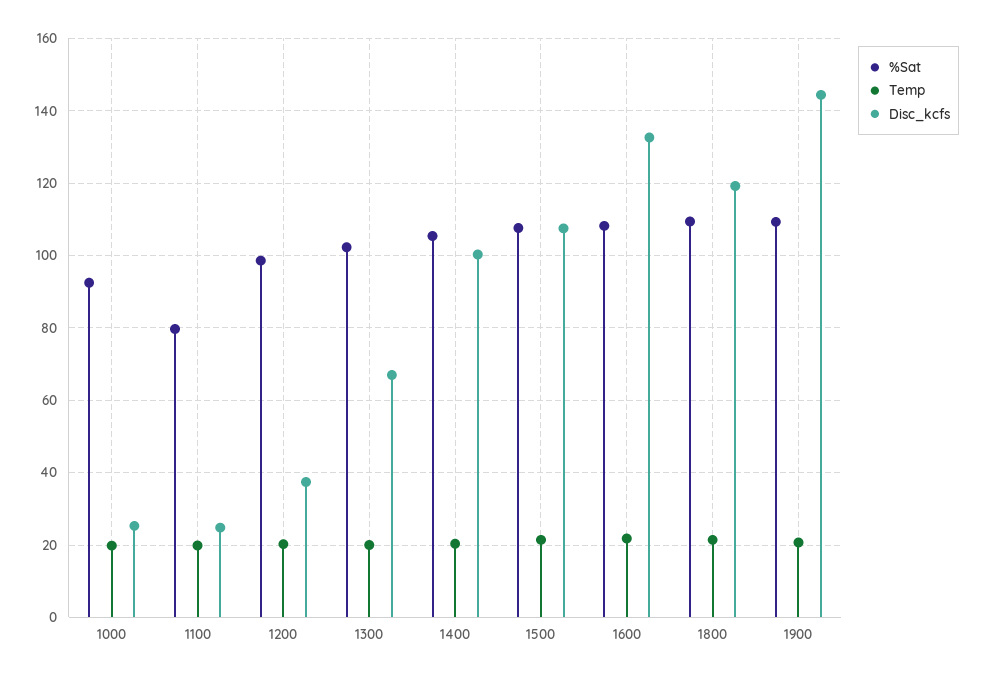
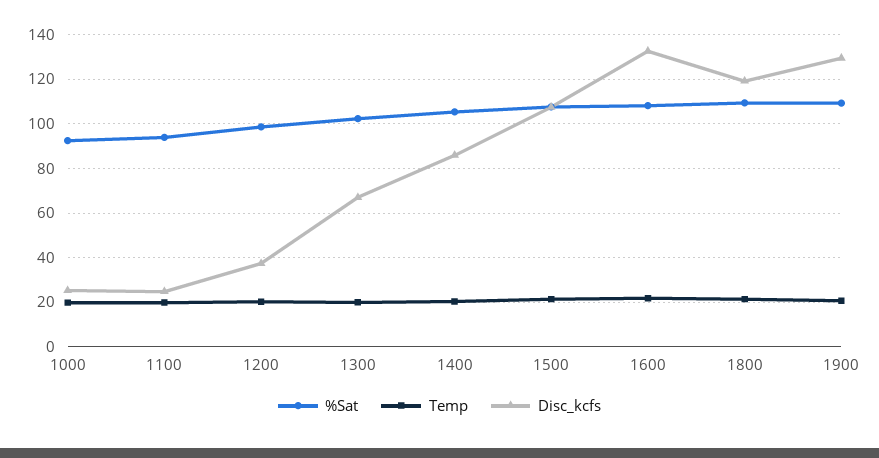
%Sat, 1100: 80 -> 95
Disc_kcfs, 1400: 100 -> 85
Disc_kcfs, 1900: 144 -> 130

